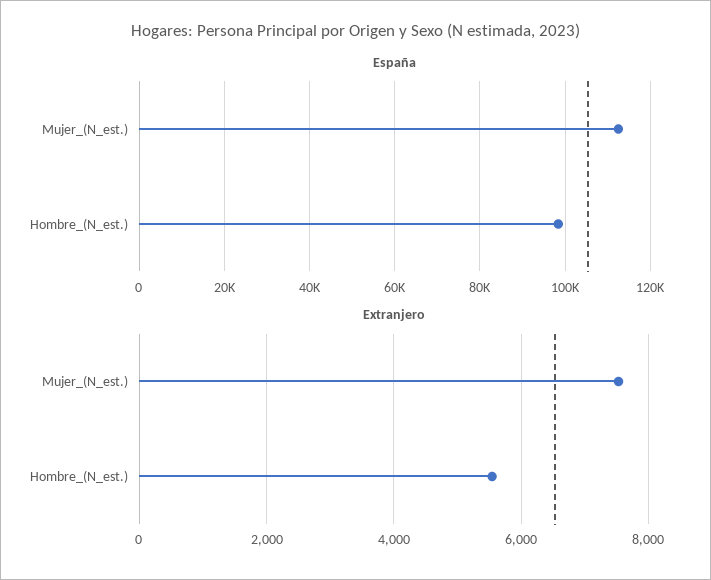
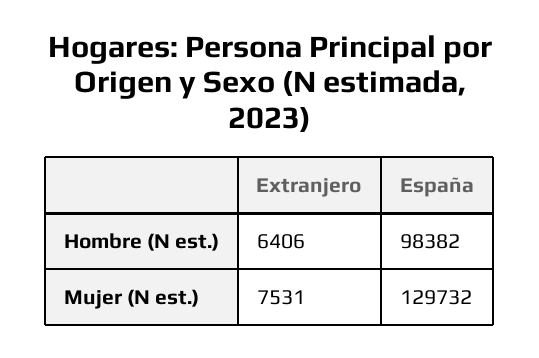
España, Mujer_(N_est.): 112000 -> 129732
Extranjero, Hombre_(N_est.): 5600 -> 6406

